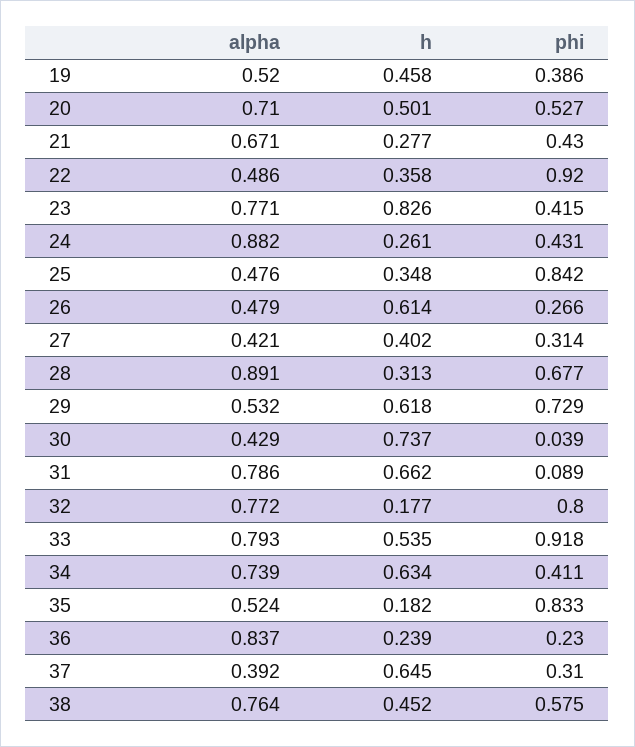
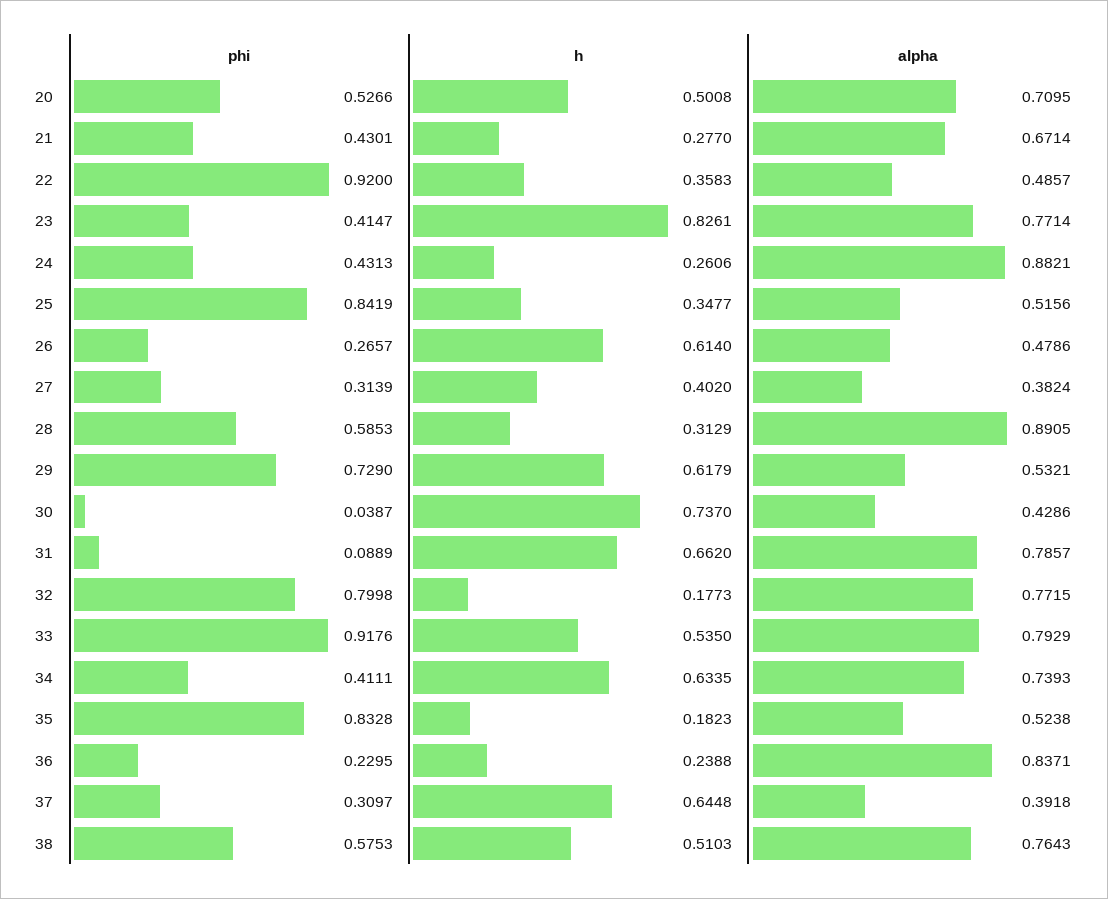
alpha, 19: 0.52 -> none
h, 19: 0.458 -> none
phi, 19: 0.386 -> none
alpha, 25: 0.476 -> 0.5156
alpha, 27: 0.421 -> 0.3824
phi, 28: 0.677 -> 0.5853
h, 38: 0.452 -> 0.5103

